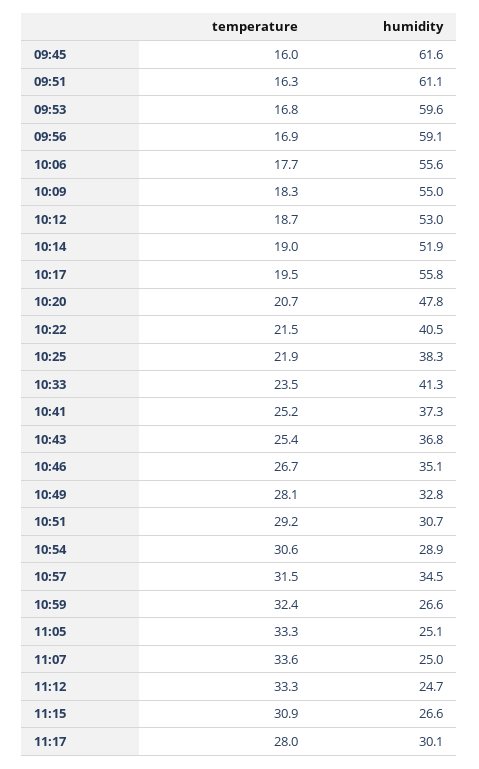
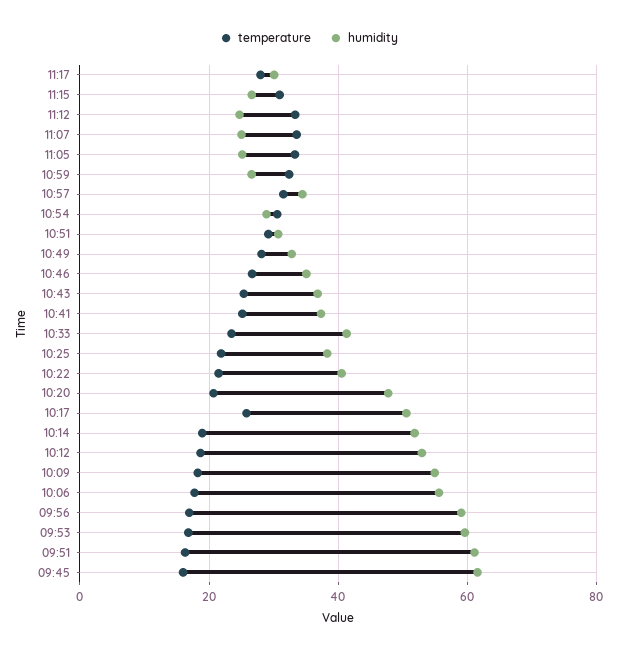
temperature, 10:17: 19.5 -> 26
humidity, 10:17: 55.8 -> 50

